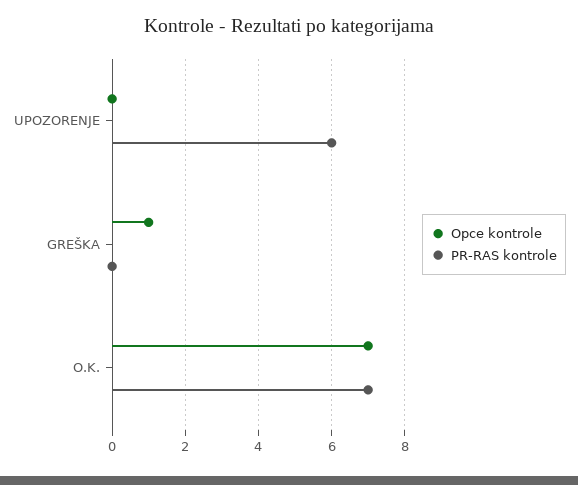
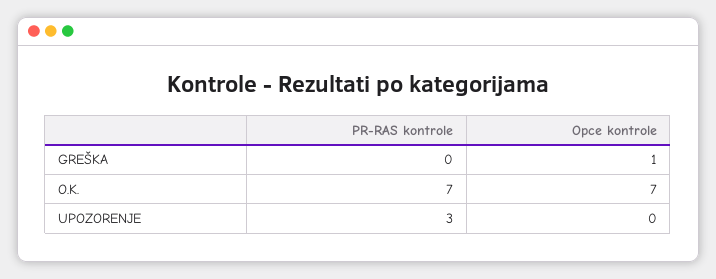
PR-RAS kontrole, UPOZORENJE: 6 -> 3

